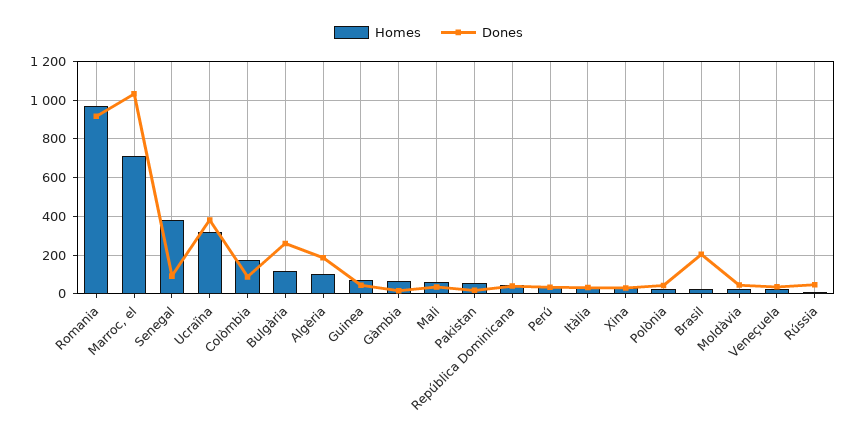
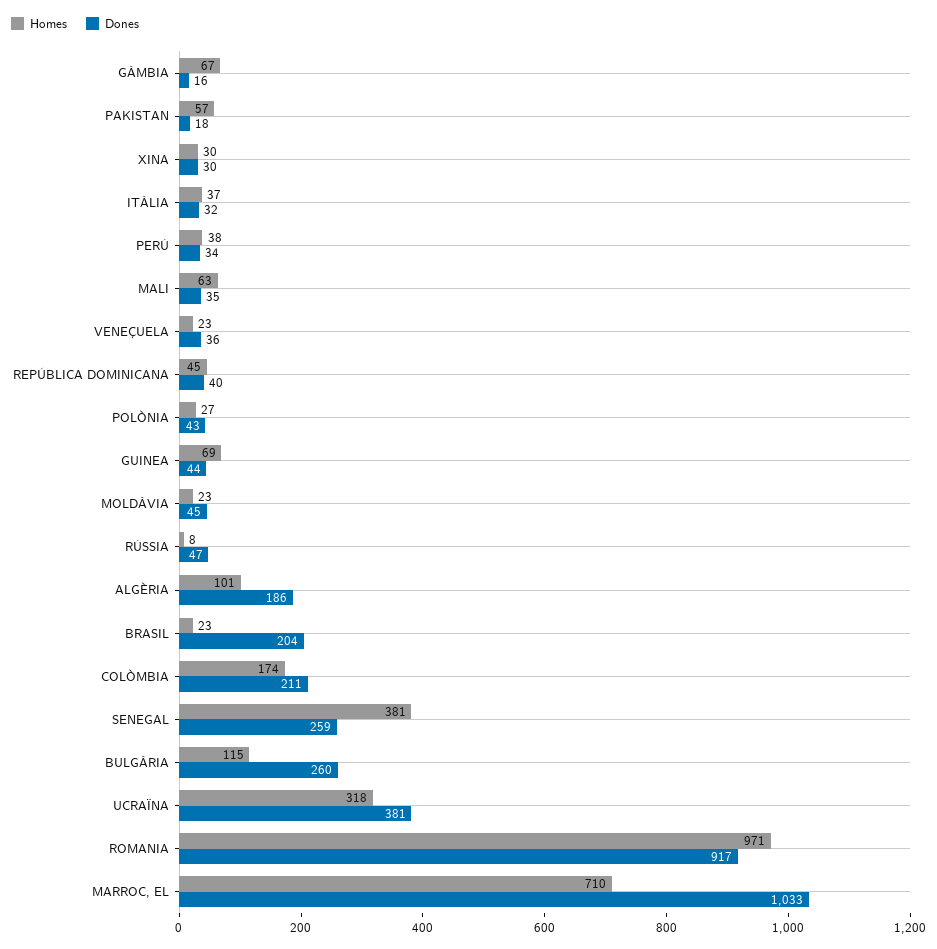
Dones, Senegal: 100 -> 259
Dones, Colòmbia: 100 -> 211

